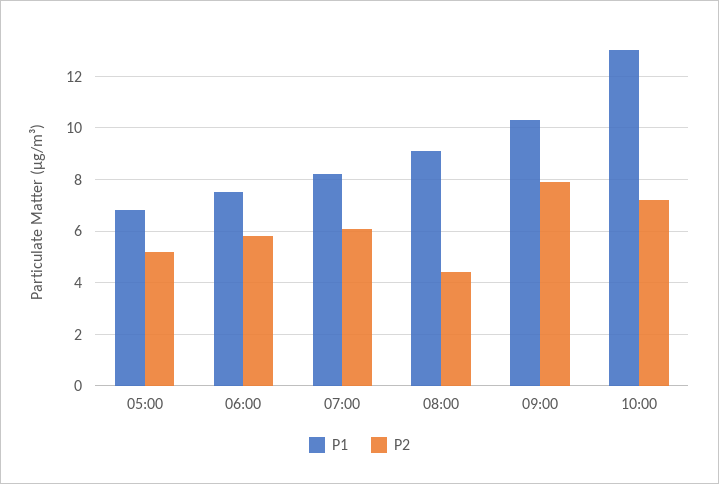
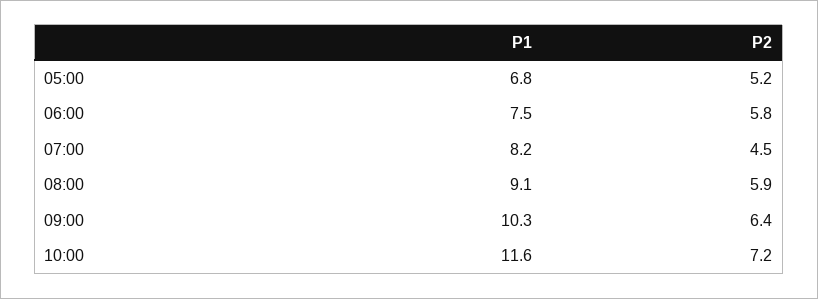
P2, 07:00: 6 -> 4.5
P2, 08:00: 4.5 -> 5.9
P2, 09:00: 8 -> 6.4
P1, 10:00: 13 -> 11.6

